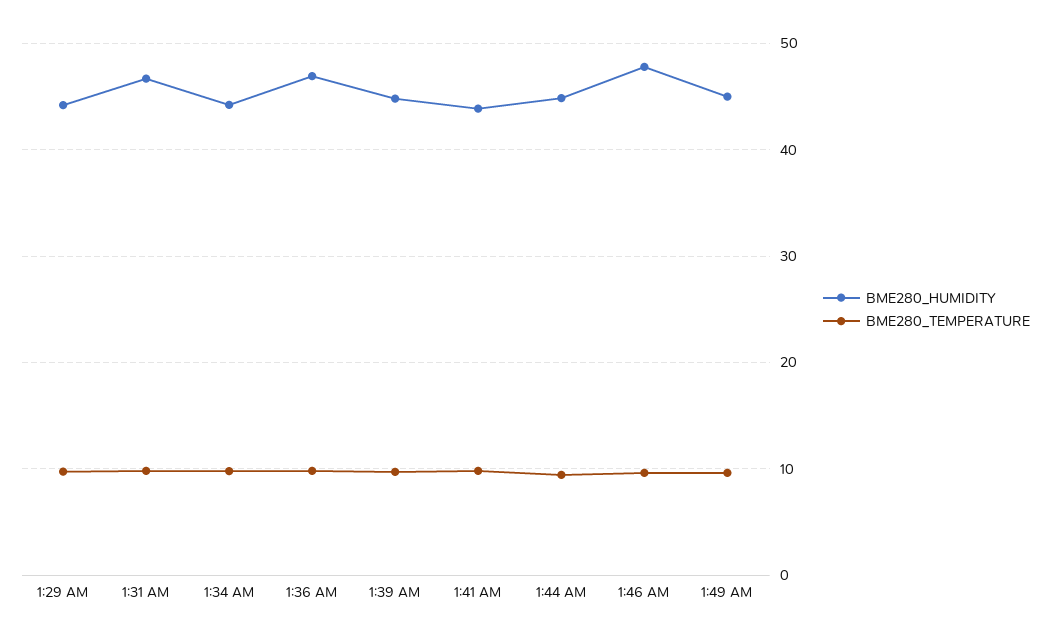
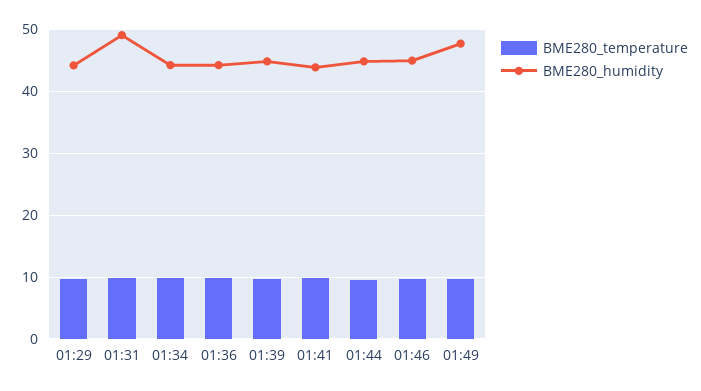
BME280_HUMIDITY, 1:31 AM: 47 -> 49
BME280_HUMIDITY, 1:36 AM: 47 -> 44
BME280_HUMIDITY, 1:46 AM: 48 -> 45
BME280_HUMIDITY, 1:49 AM: 45 -> 48

